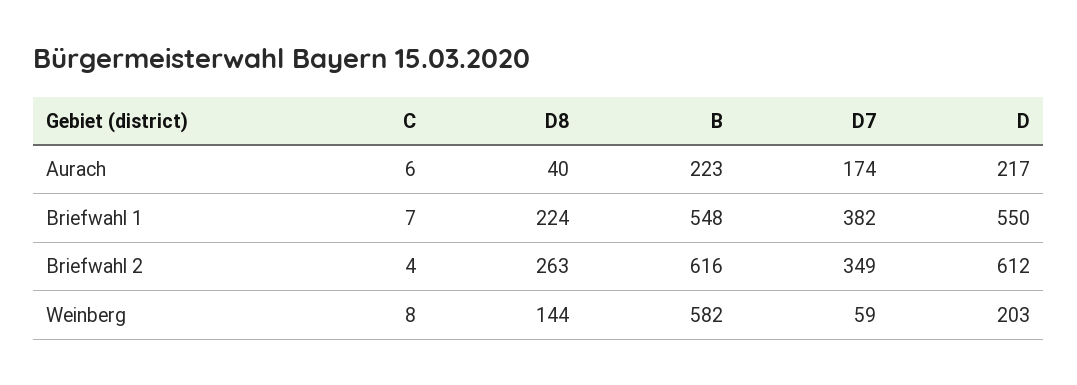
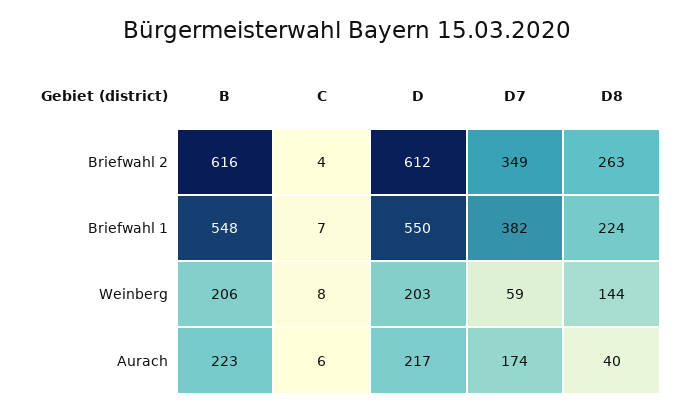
B, Weinberg: 582 -> 206

